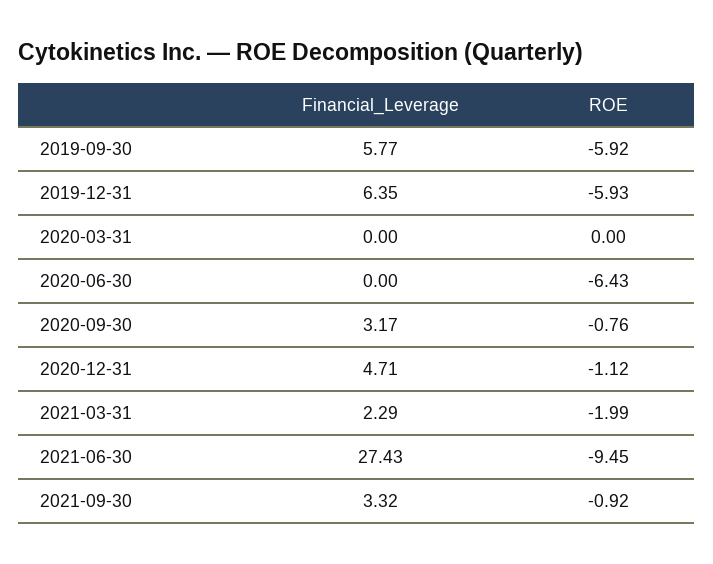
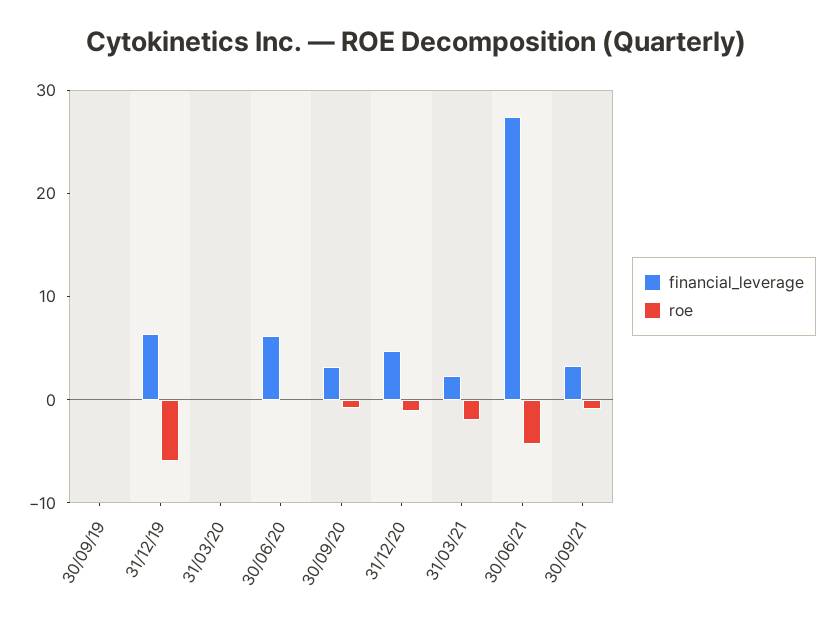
Financial_Leverage, 2019-09-30: 5.77 -> 0
ROE, 2019-09-30: -5.92 -> 0
Financial_Leverage, 2020-06-30: 0 -> 6
ROE, 2020-06-30: -6.43 -> 0
ROE, 2021-06-30: -9.45 -> -4

